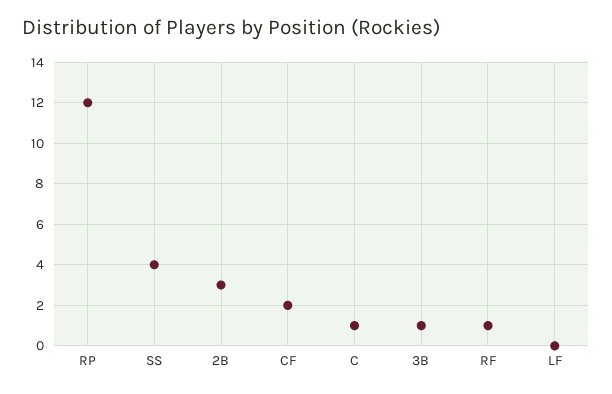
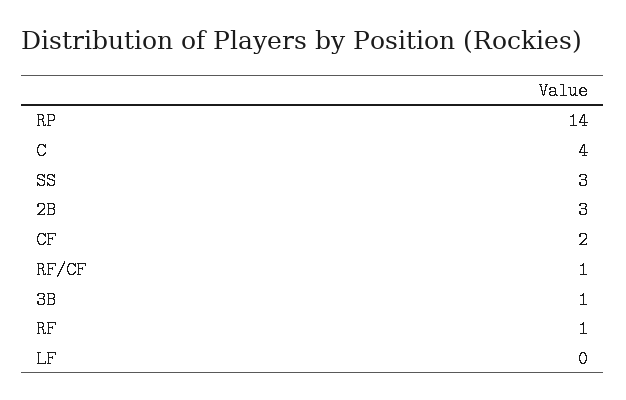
RP: 12 -> 14
SS: 4 -> 3
C: 1 -> 4
RF/CF: none -> 1

